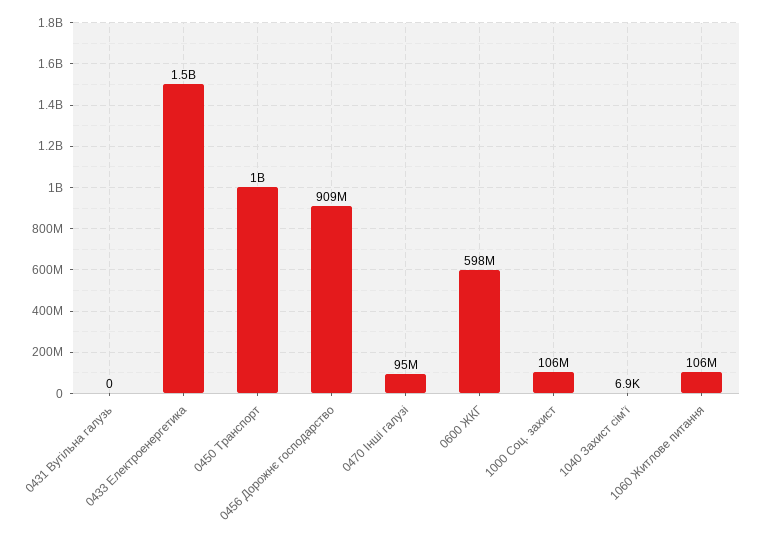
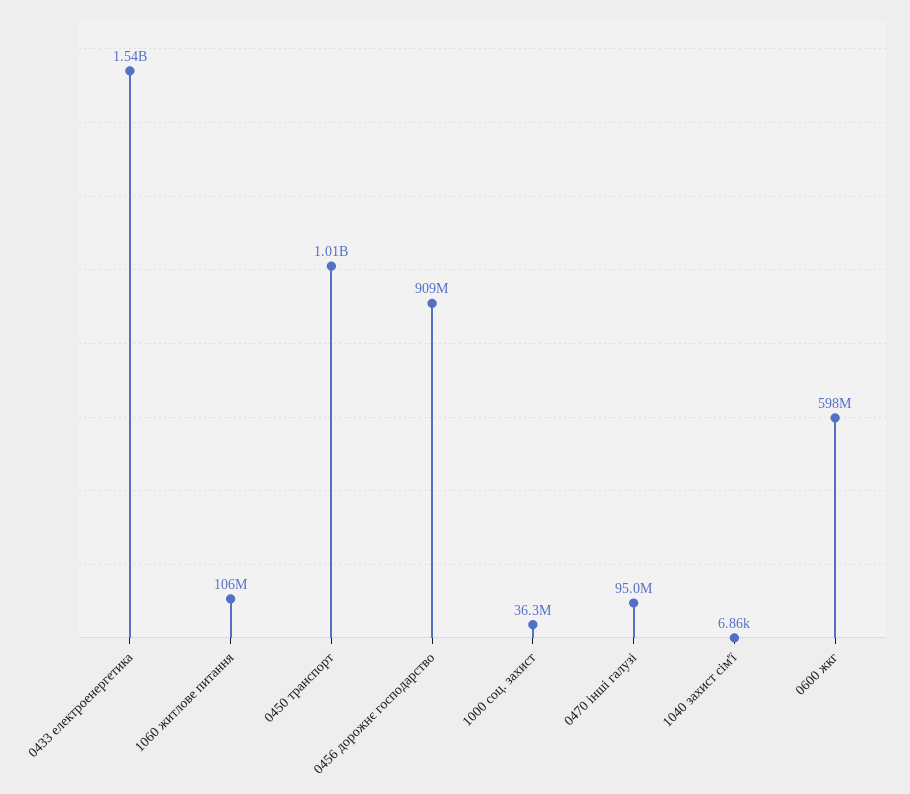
0431 Вугільна галузь: 0 -> none
1000 Соц. захист: 106000000 -> 36300000

